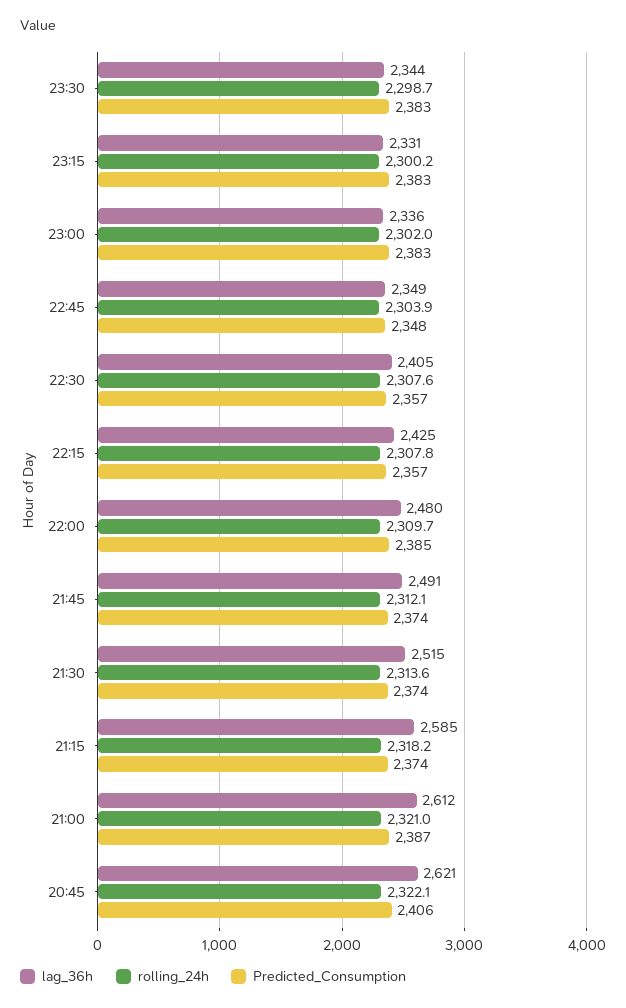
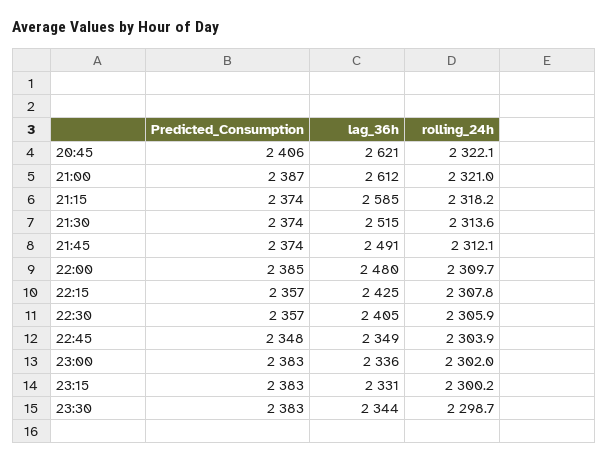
rolling_24h, 22:30: 2307.6 -> 2305.9

